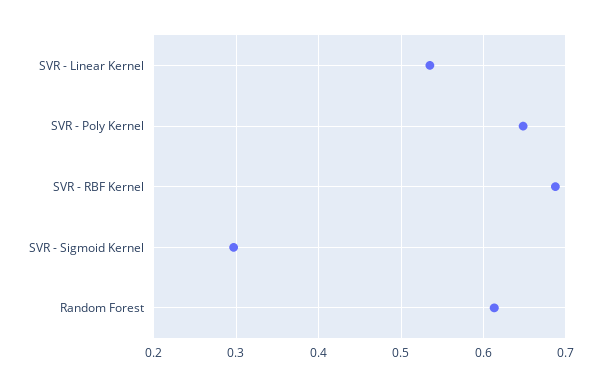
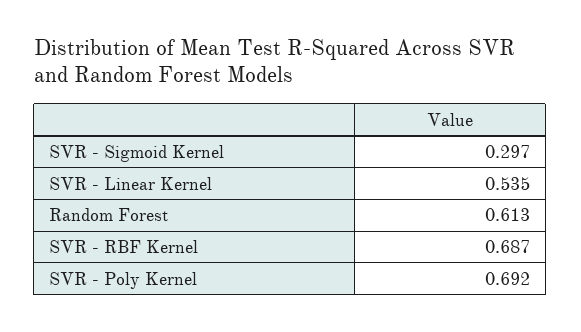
SVR - Poly Kernel: 0.65 -> 0.692

